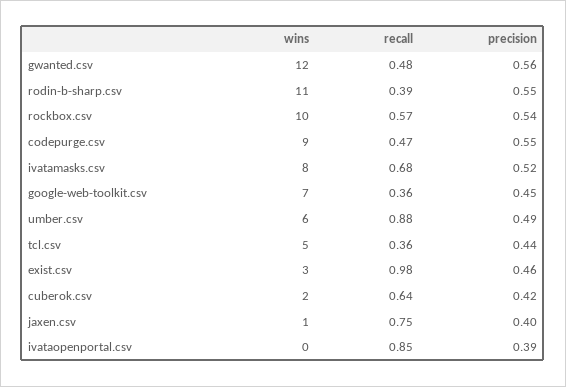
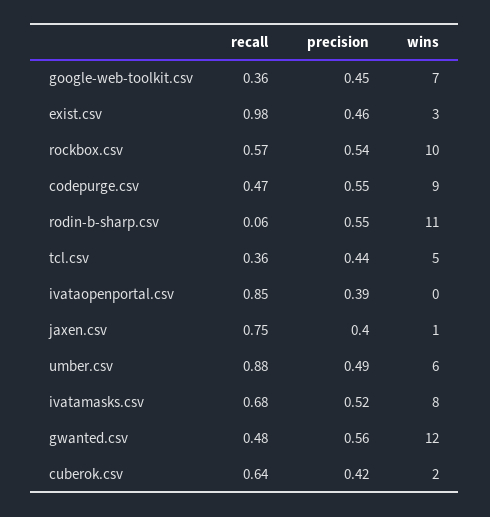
recall, rodin-b-sharp.csv: 0.39 -> 0.06

